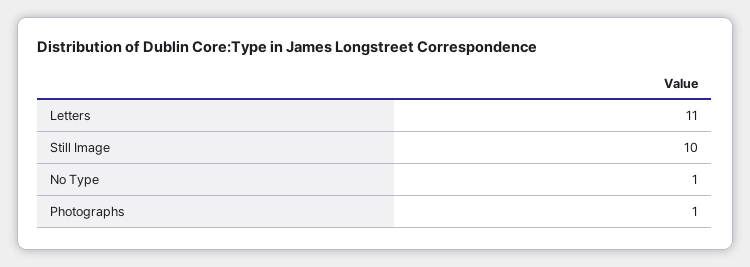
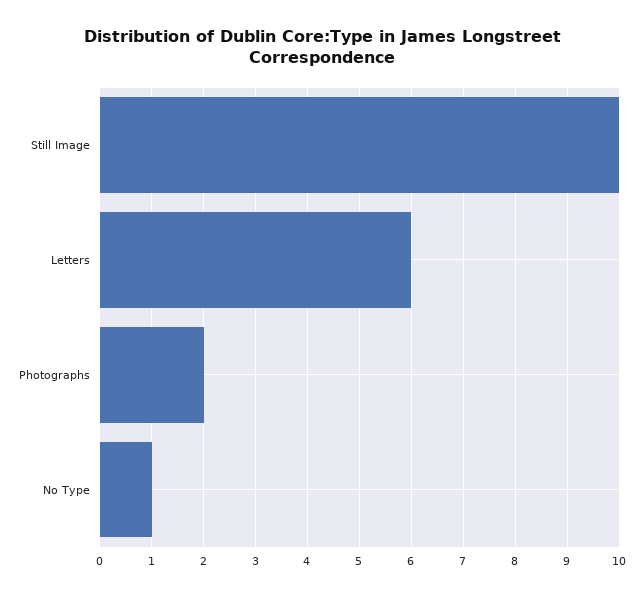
Letters: 11 -> 6
Photographs: 1 -> 2

